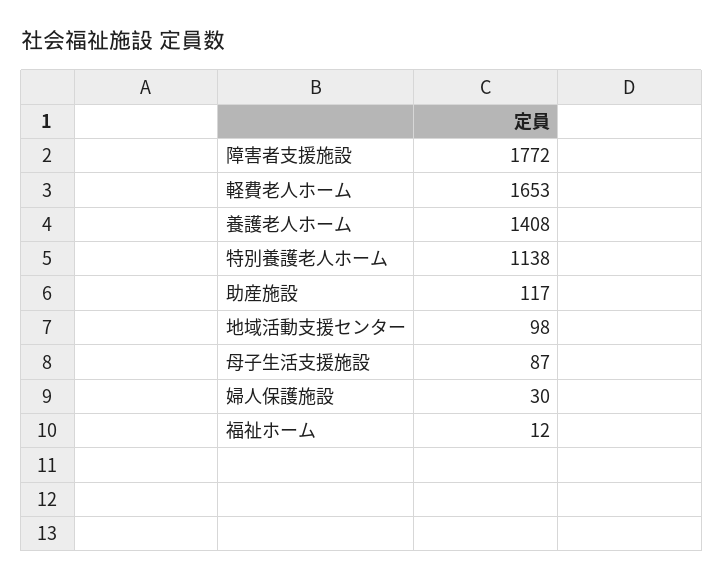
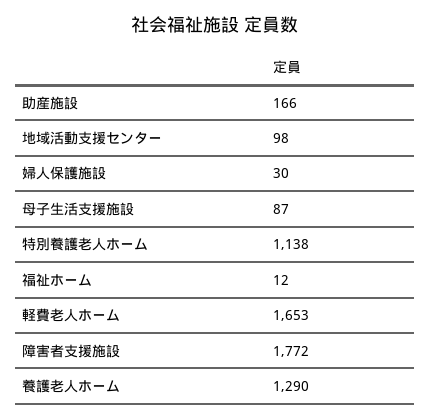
養護老人ホーム: 1408 -> 1290
助産施設: 117 -> 166

